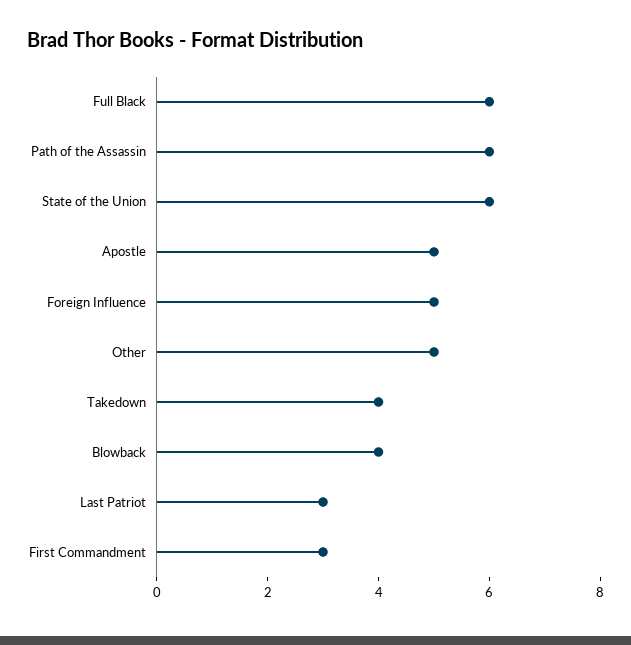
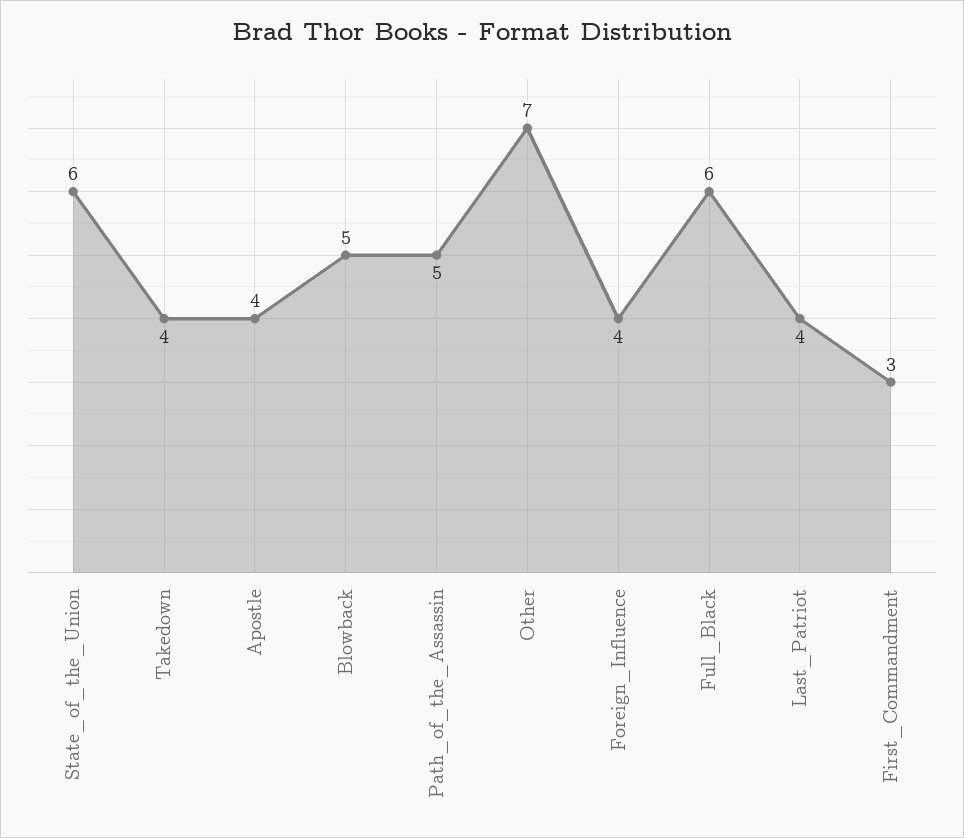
Path of the Assassin: 6 -> 5
Apostle: 5 -> 4
Foreign Influence: 5 -> 4
Other: 5 -> 7
Blowback: 4 -> 5
Last Patriot: 3 -> 4

